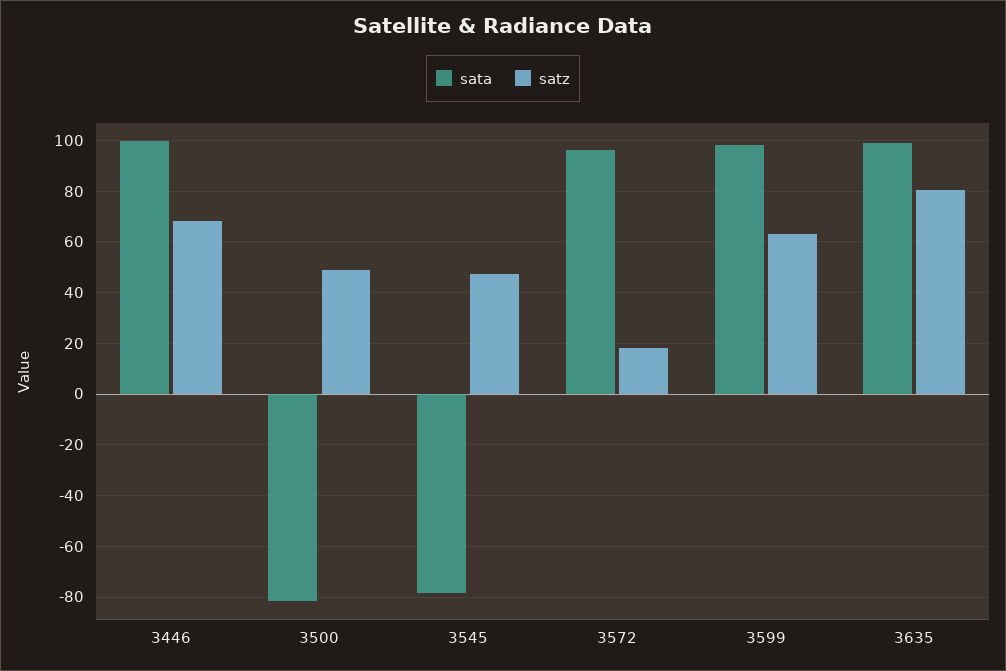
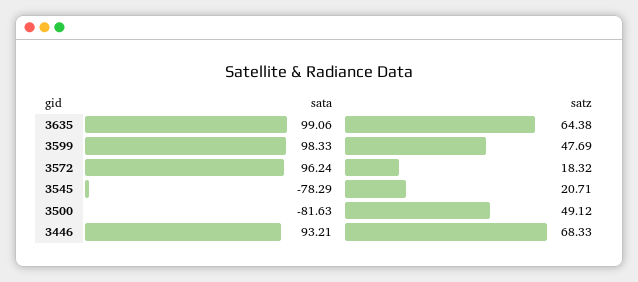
sata, 3446: 100 -> 93.21
satz, 3545: 47.5 -> 20.71
satz, 3599: 62.5 -> 47.69
satz, 3635: 80 -> 64.38

